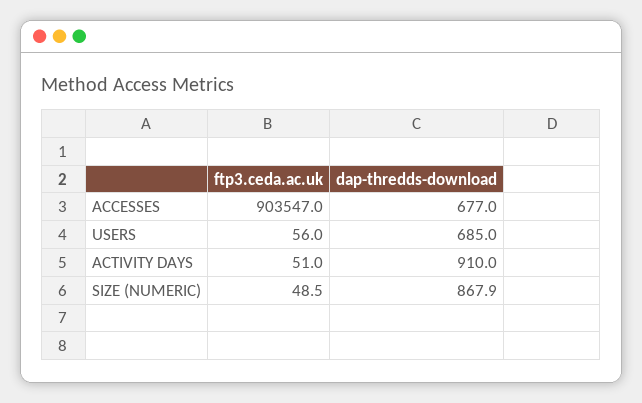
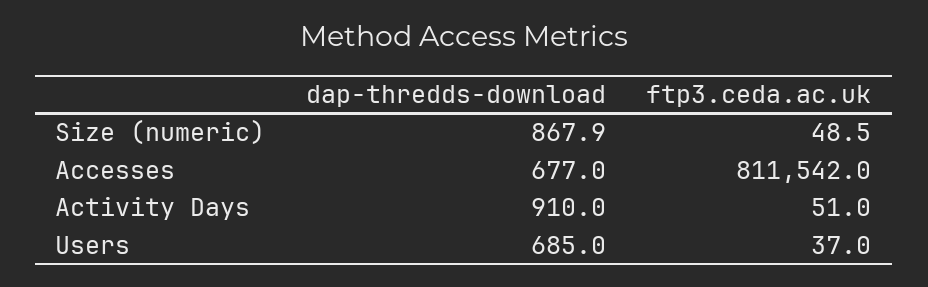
ftp3.ceda.ac.uk, ACCESSES: 903547 -> 811542
ftp3.ceda.ac.uk, USERS: 56 -> 37

